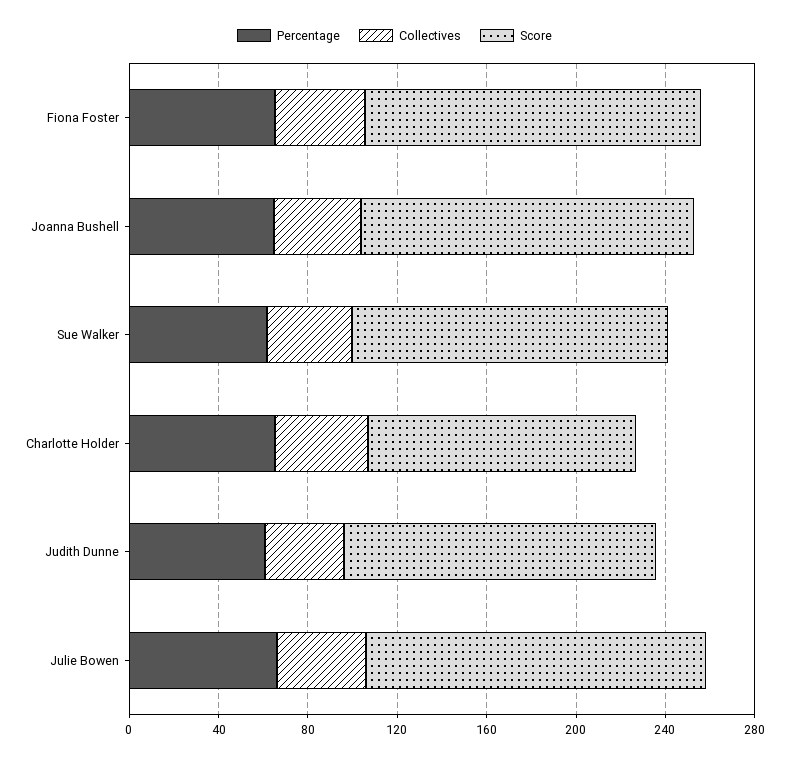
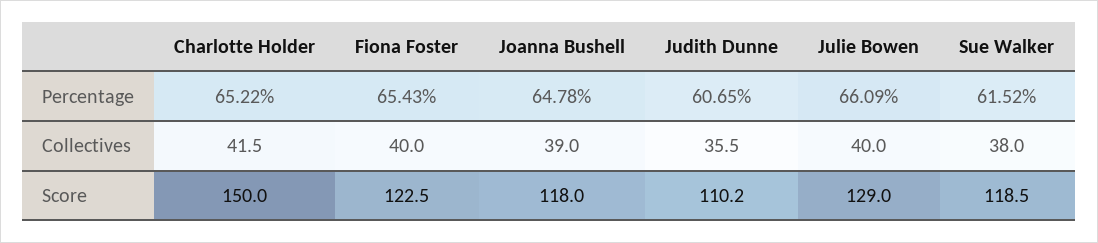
Score, Fiona Foster: 150 -> 122.5
Score, Joanna Bushell: 150 -> 118
Score, Sue Walker: 140 -> 118.5
Score, Charlotte Holder: 120 -> 150
Score, Judith Dunne: 140 -> 110.2
Score, Julie Bowen: 150 -> 129

